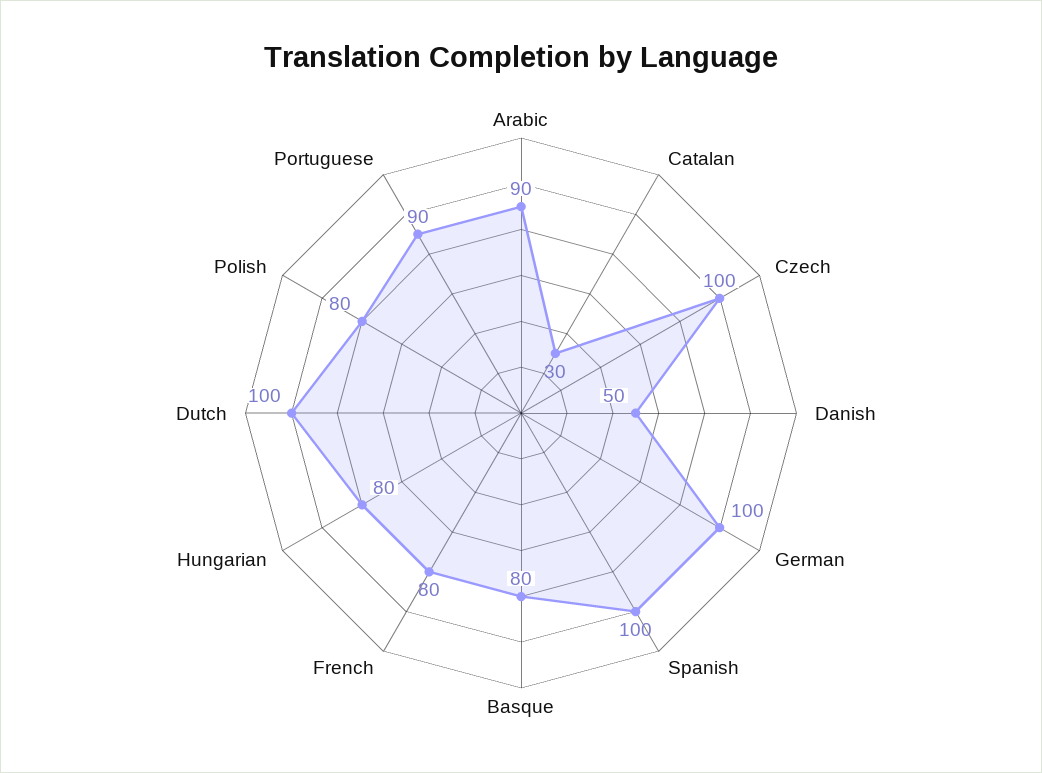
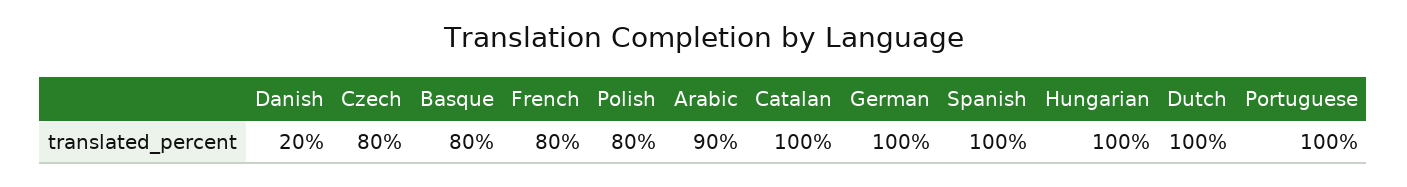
Catalan: 30 -> 100
Czech: 100 -> 80
Danish: 50 -> 20
Hungarian: 80 -> 100
Portuguese: 90 -> 100

